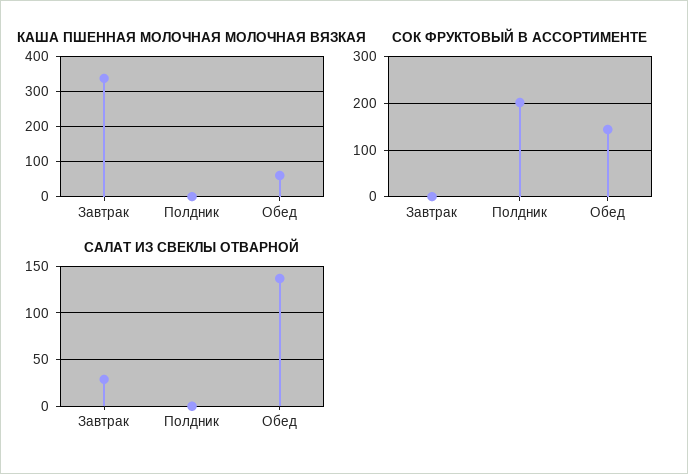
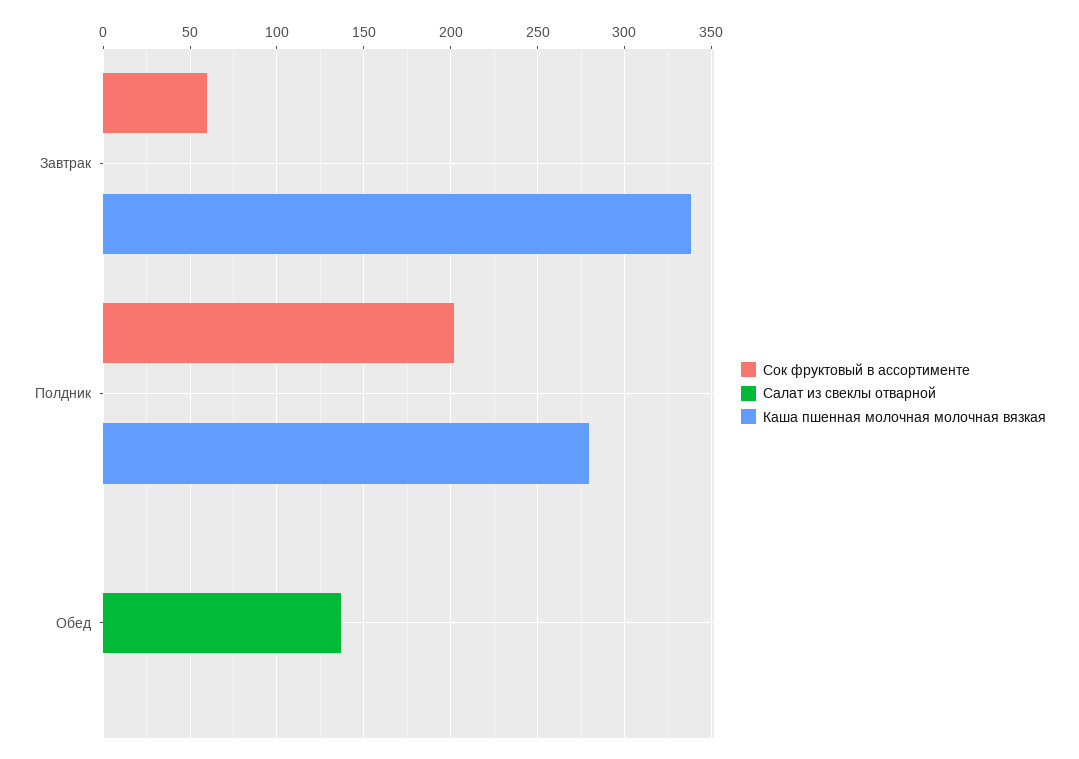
КАША ПШЕННАЯ МОЛОЧНАЯ МОЛОЧНАЯ ВЯЗКАЯ, Полдник: 0 -> 280
КАША ПШЕННАЯ МОЛОЧНАЯ МОЛОЧНАЯ ВЯЗКАЯ, Обед: 60 -> 0
СОК ФРУКТОВЫЙ В АССОРТИМЕНТЕ, Завтрак: 0 -> 60
СОК ФРУКТОВЫЙ В АССОРТИМЕНТЕ, Обед: 140 -> 0
САЛАТ ИЗ СВЕКЛЫ ОТВАРНОЙ, Завтрак: 30 -> 0

